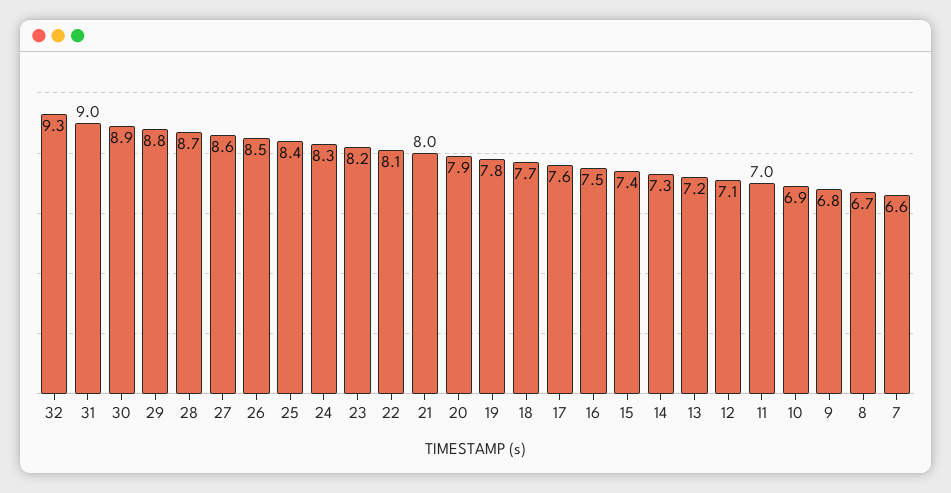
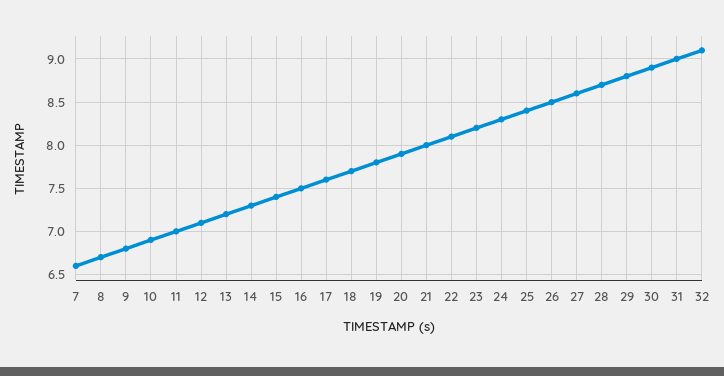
32: 9.3 -> 9.1

